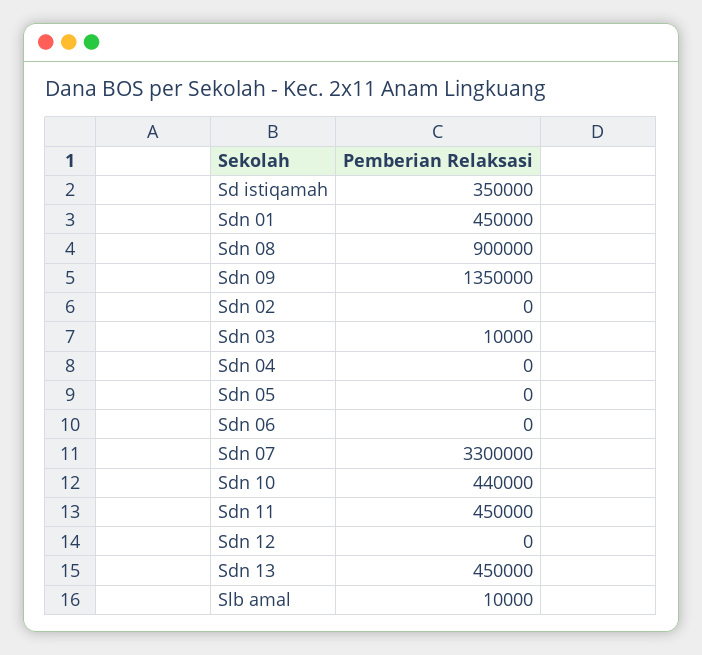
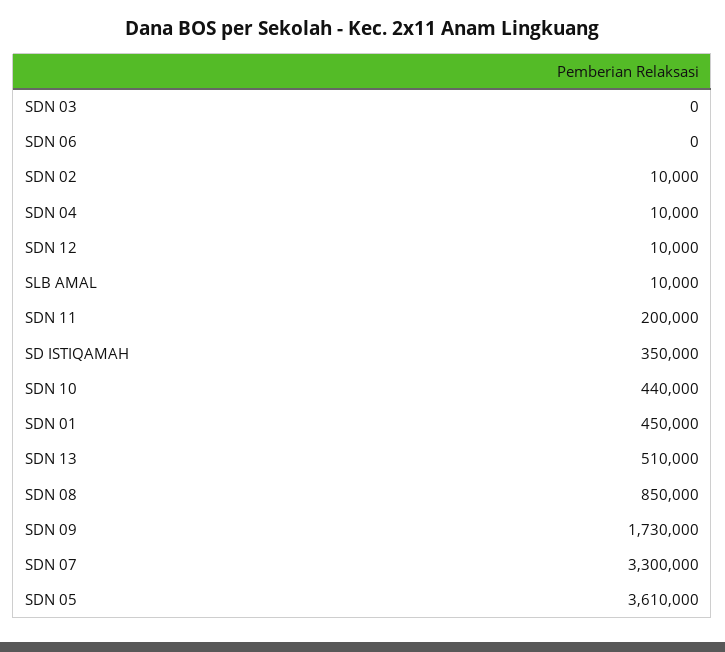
Sdn 08: 900000 -> 850000
Sdn 09: 1350000 -> 1730000
Sdn 02: 0 -> 10000
Sdn 03: 10000 -> 0
Sdn 04: 0 -> 10000
Sdn 05: 0 -> 3610000
Sdn 11: 450000 -> 200000
Sdn 12: 0 -> 10000
Sdn 13: 450000 -> 510000

